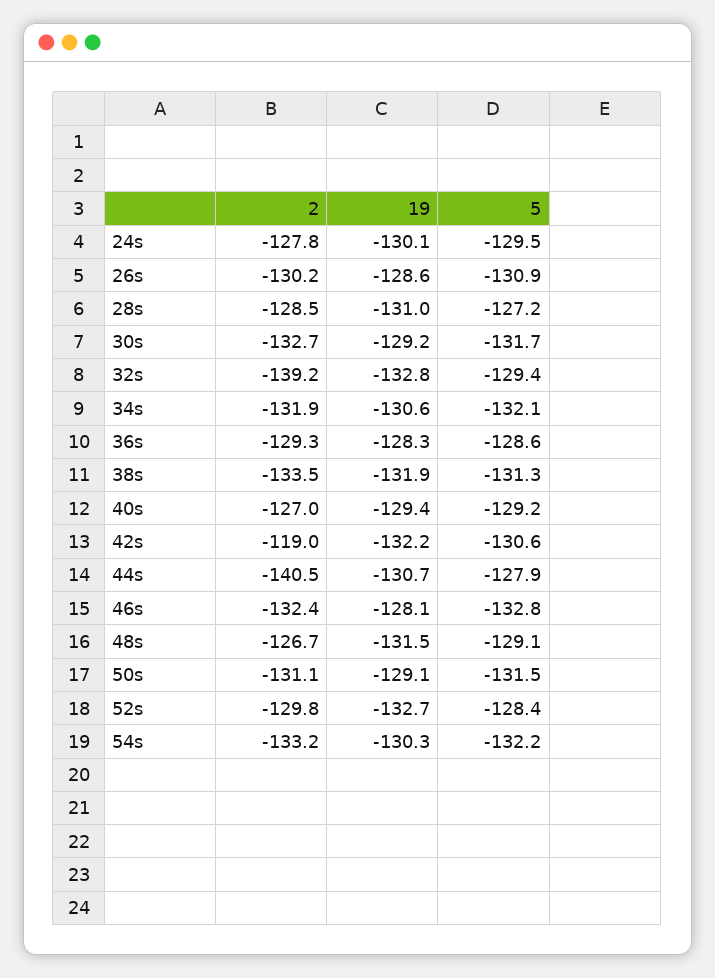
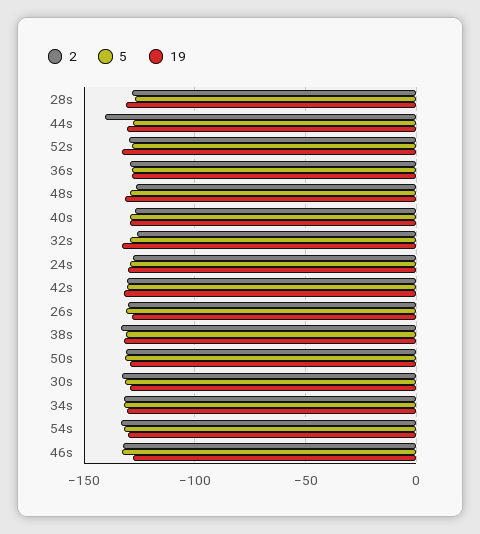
2, 32s: -139.2 -> -125
2, 42s: -119 -> -130

